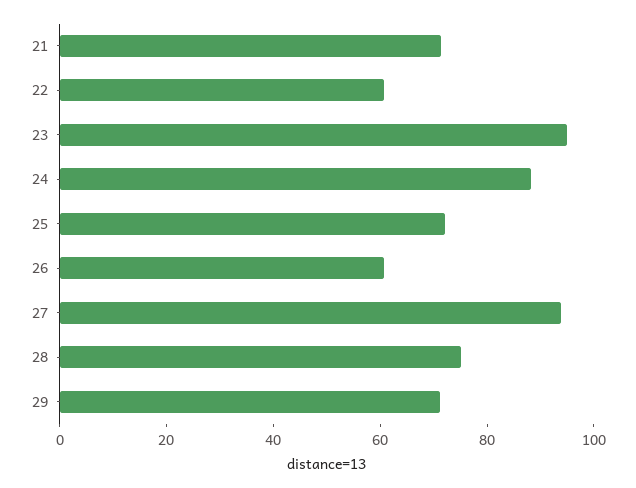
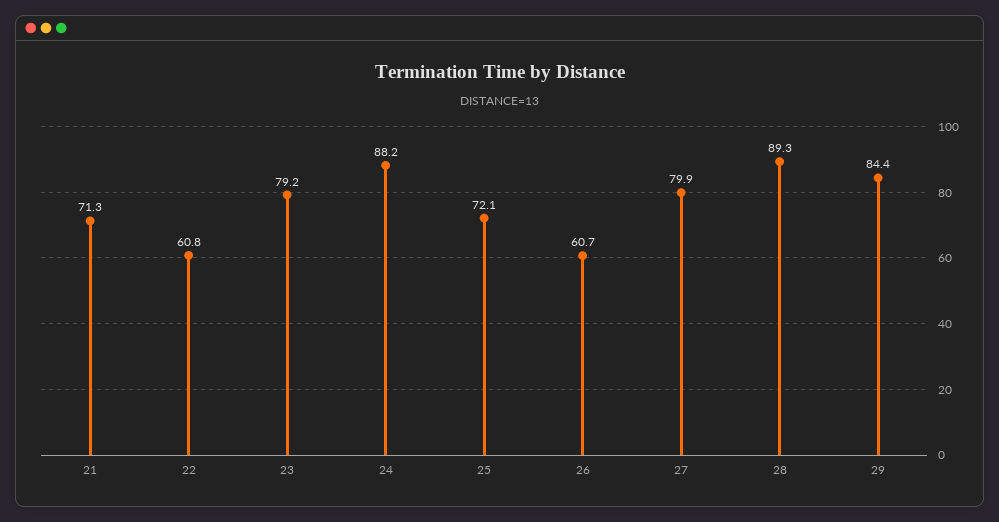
23: 95 -> 79.2
27: 95 -> 79.9
28: 75 -> 89.3
29: 70 -> 84.4

